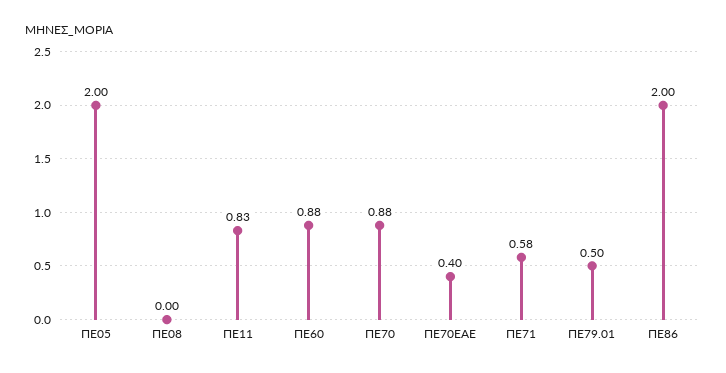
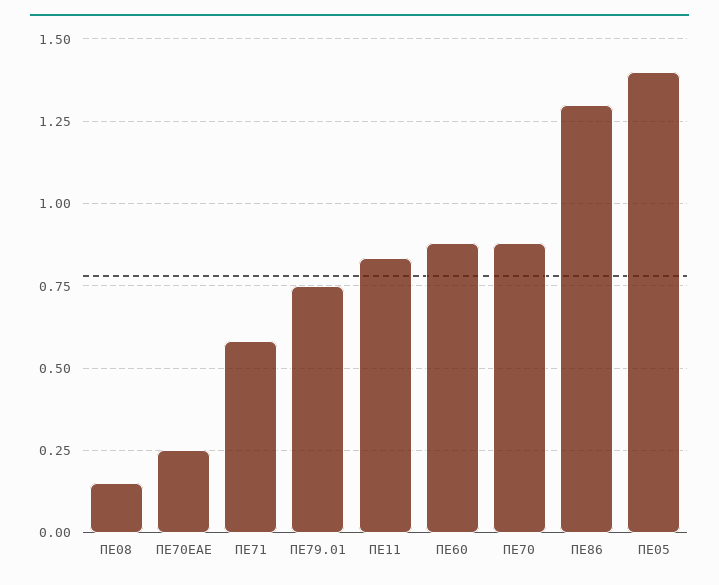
ΠΕ05: 2 -> 1.4
ΠΕ08: 0 -> 0.15
ΠΕ70ΕΑΕ: 0.4 -> 0.25
ΠΕ79.01: 0.5 -> 0.75
ΠΕ86: 2 -> 1.3

